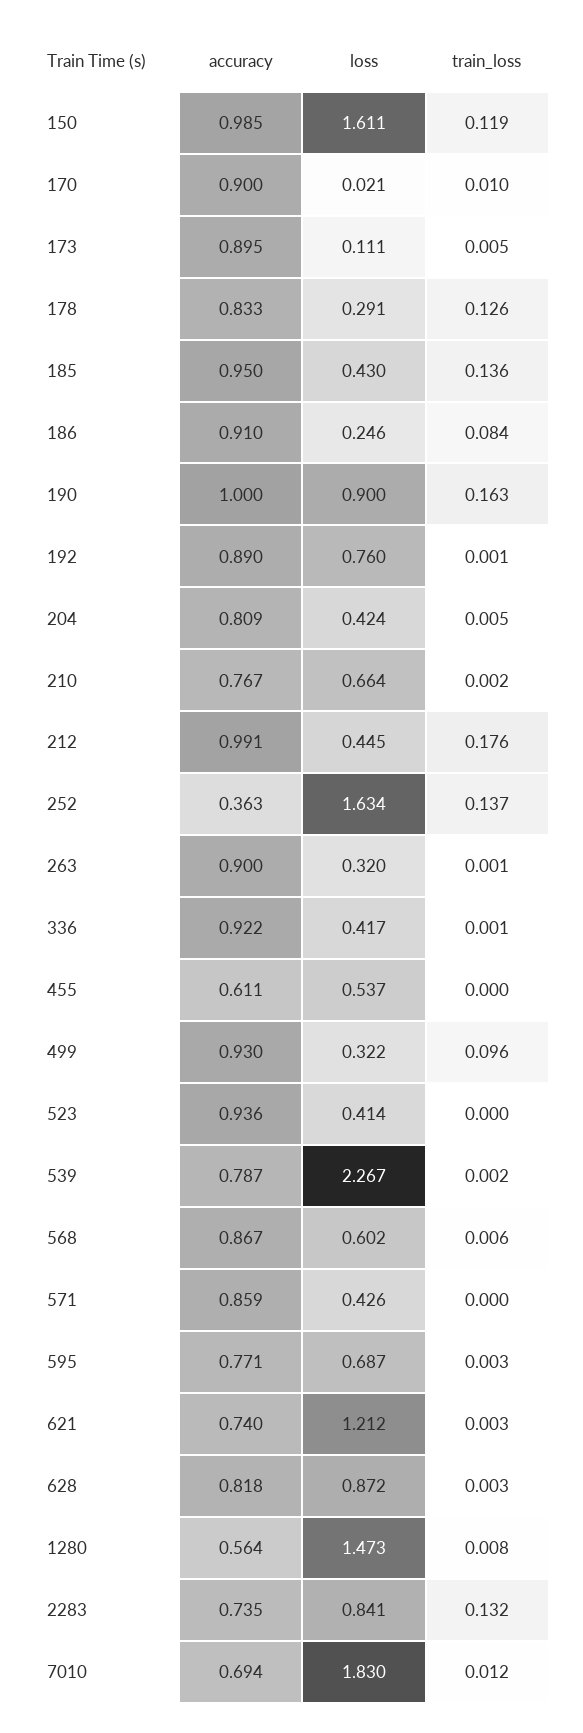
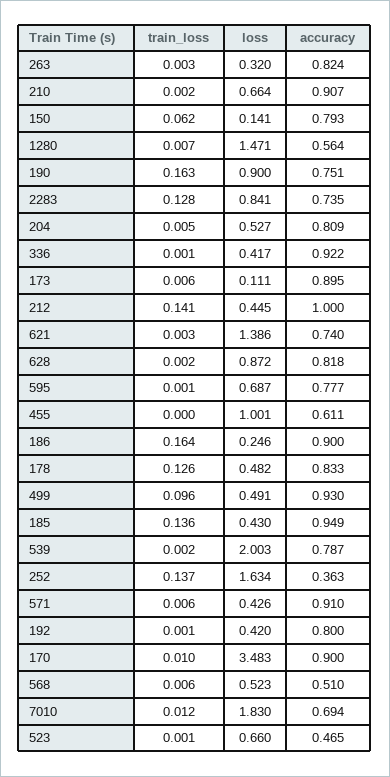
accuracy, 150: 0.985 -> 0.793
loss, 150: 1.611 -> 0.141
train_loss, 150: 0.119 -> 0.062
loss, 170: 0.021 -> 3.483
train_loss, 173: 0.005 -> 0.006
loss, 178: 0.291 -> 0.482
accuracy, 185: 0.95 -> 0.949
accuracy, 186: 0.91 -> 0.9
train_loss, 186: 0.084 -> 0.164
accuracy, 190: 1 -> 0.751
accuracy, 192: 0.89 -> 0.8
loss, 192: 0.76 -> 0.42
loss, 204: 0.424 -> 0.527
accuracy, 210: 0.767 -> 0.907
accuracy, 212: 0.991 -> 1
train_loss, 212: 0.176 -> 0.141
accuracy, 263: 0.9 -> 0.824
train_loss, 263: 0.001 -> 0.003
loss, 455: 0.537 -> 1.001
loss, 499: 0.322 -> 0.491
accuracy, 523: 0.936 -> 0.465
loss, 523: 0.414 -> 0.66
train_loss, 523: 0 -> 0.001
loss, 539: 2.267 -> 2.003
accuracy, 568: 0.867 -> 0.51
loss, 568: 0.602 -> 0.523
accuracy, 571: 0.859 -> 0.91
train_loss, 571: 0 -> 0.006
accuracy, 595: 0.771 -> 0.777
train_loss, 595: 0.003 -> 0.001
loss, 621: 1.212 -> 1.386
train_loss, 628: 0.003 -> 0.002
loss, 1280: 1.473 -> 1.471
train_loss, 1280: 0.008 -> 0.007
train_loss, 2283: 0.132 -> 0.128

